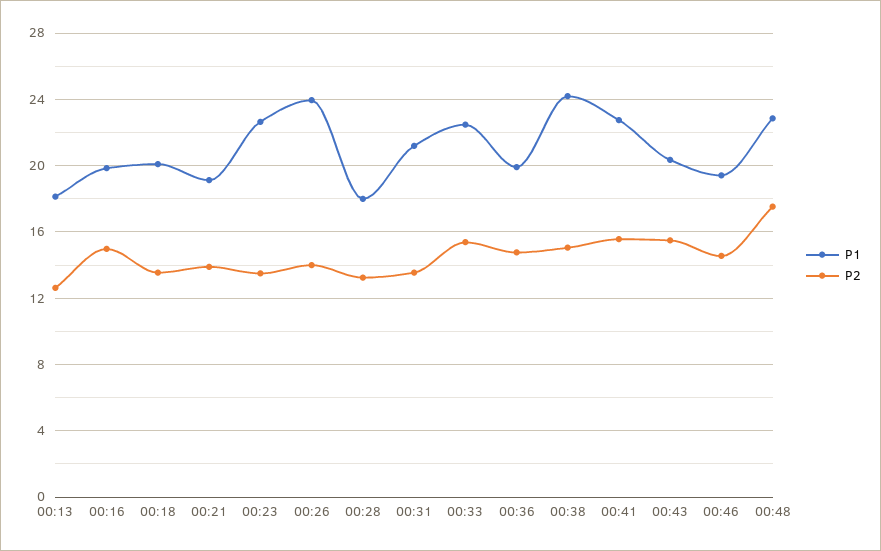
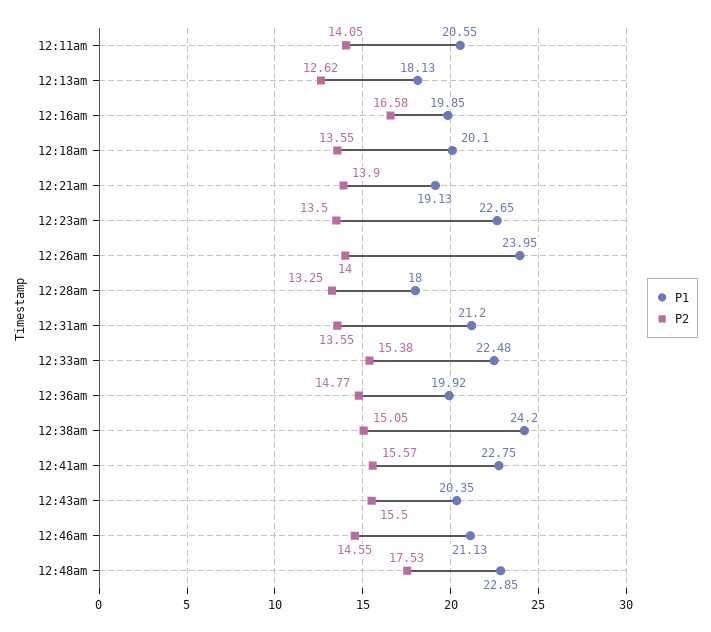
P2, 00:16: 15 -> 16.58
P1, 00:46: 19.5 -> 21.13
P1, 12:11am: none -> 20.55
P2, 12:11am: none -> 14.05

